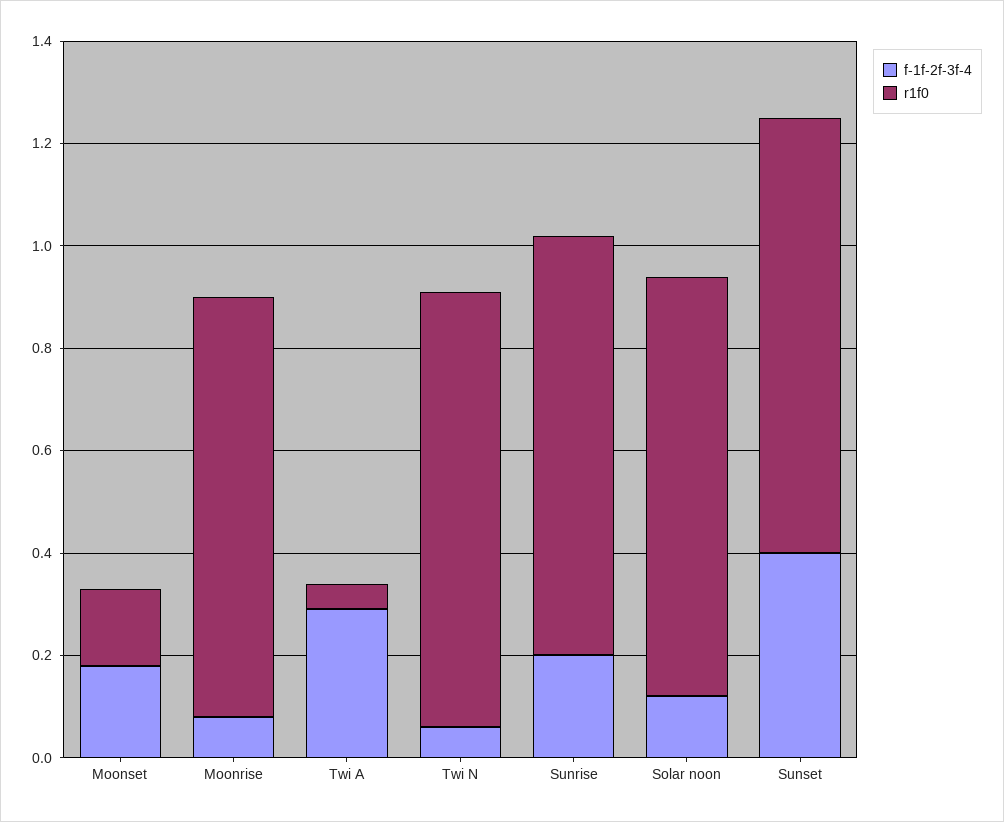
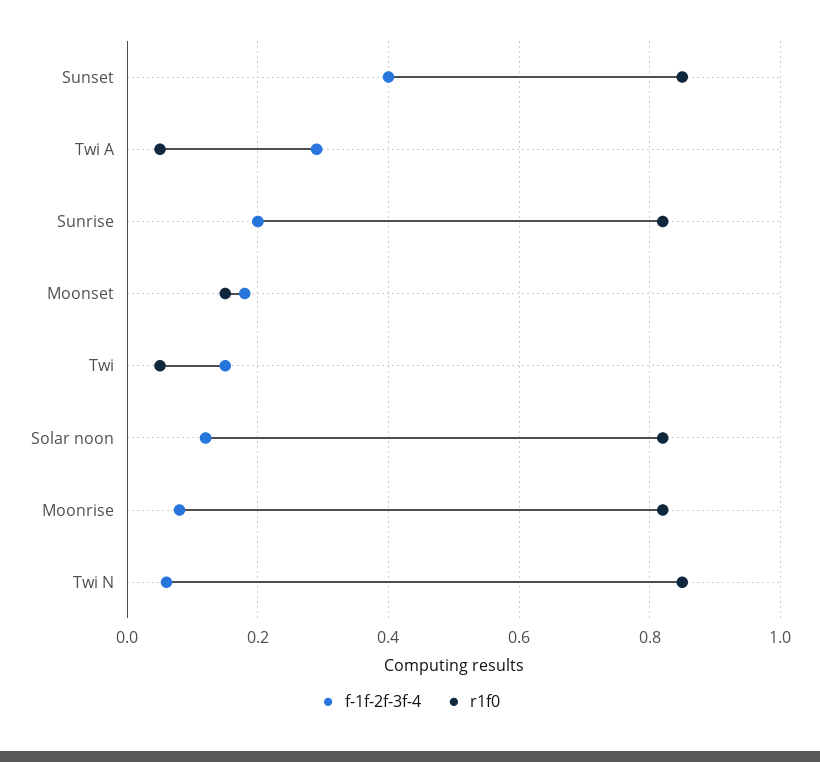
f-1f-2f-3f-4, Twi: none -> 0.15
r1f0, Twi: none -> 0.05

